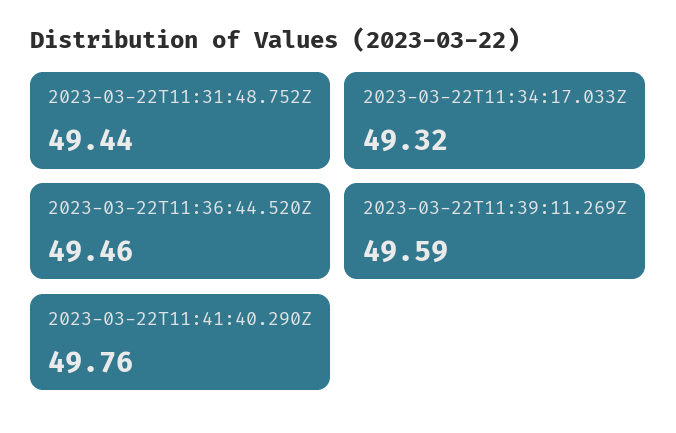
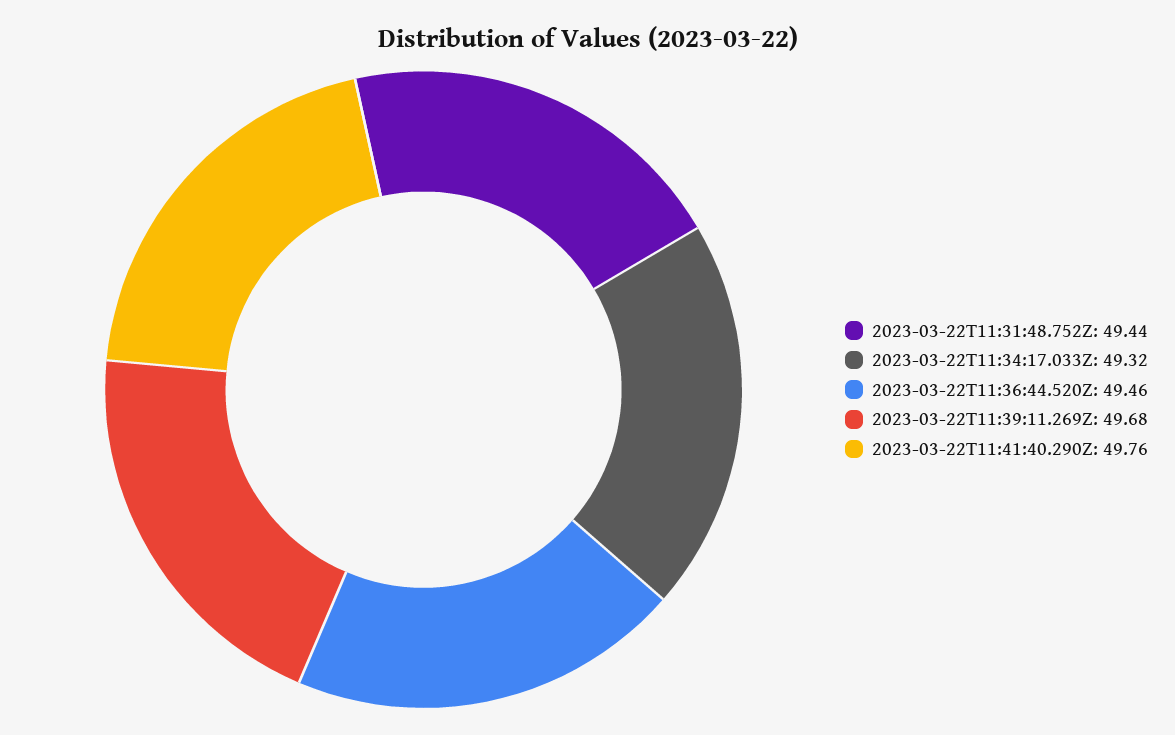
2023-03-22T11:39:11.269Z: 49.59 -> 49.68

